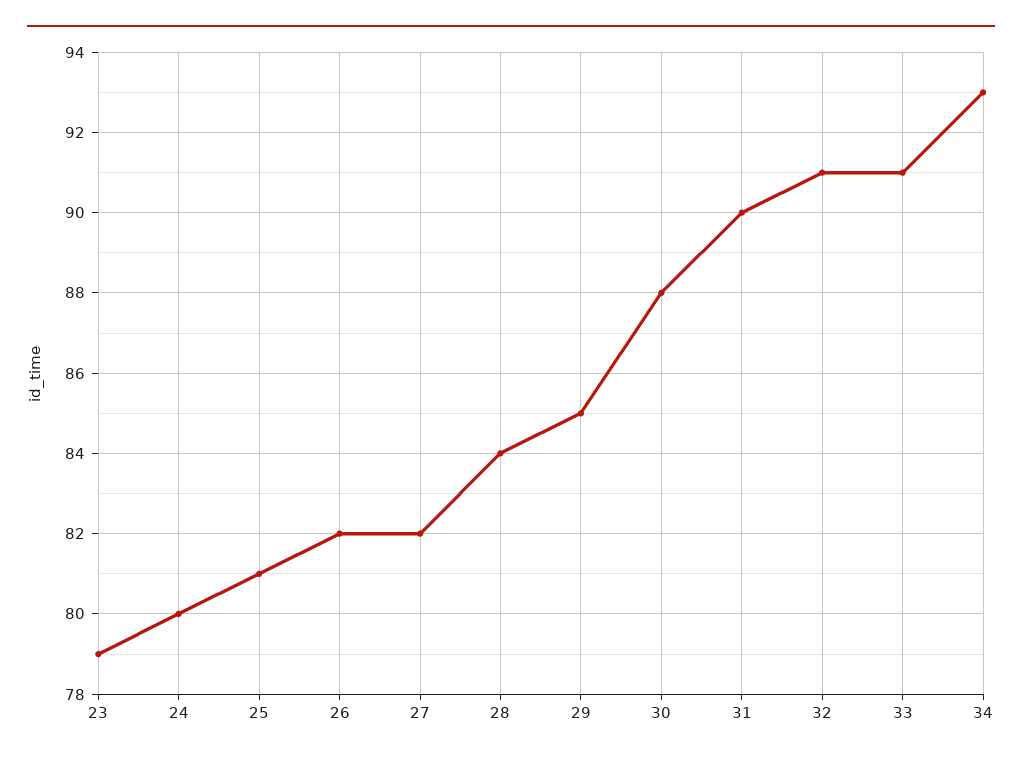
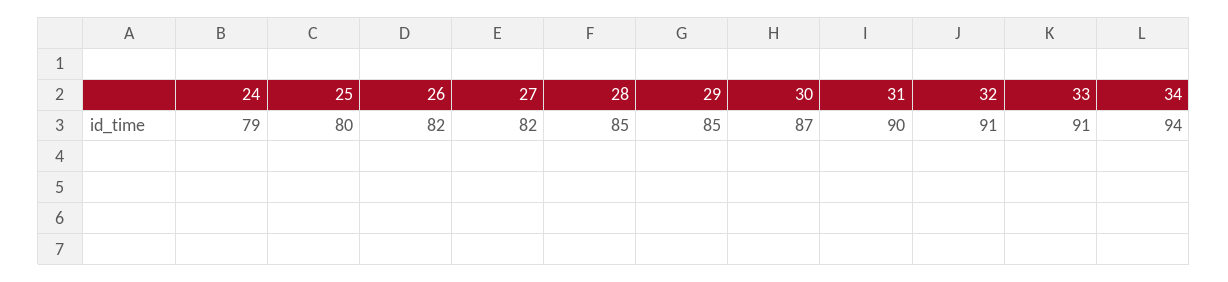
23: 79 -> none
24: 80 -> 79
25: 81 -> 80
28: 84 -> 85
30: 88 -> 87
34: 93 -> 94

